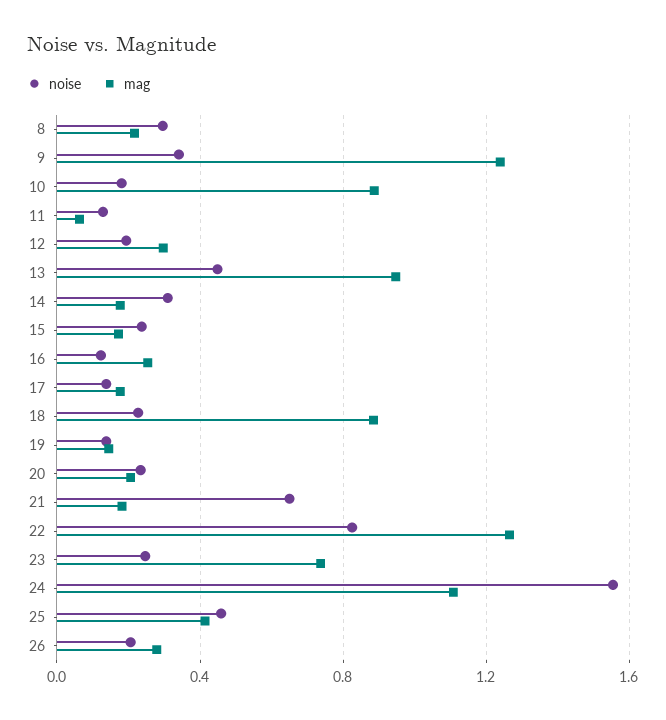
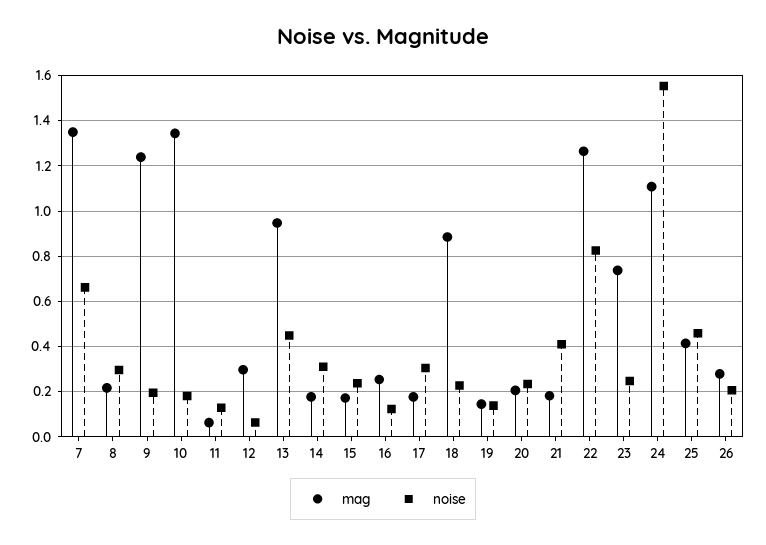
noise, 9: 0.35 -> 0.2
mag, 10: 0.9 -> 1.35
noise, 12: 0.2 -> 0.05
noise, 17: 0.15 -> 0.3
noise, 21: 0.65 -> 0.4
mag, 7: none -> 1.35
noise, 7: none -> 0.65

